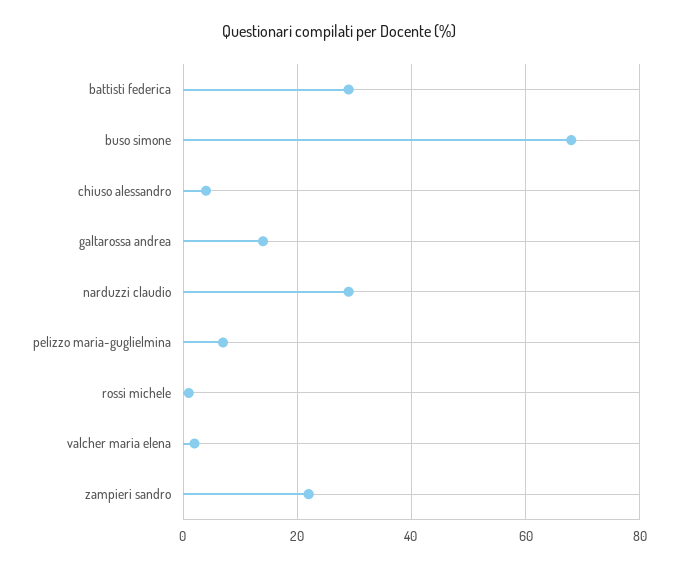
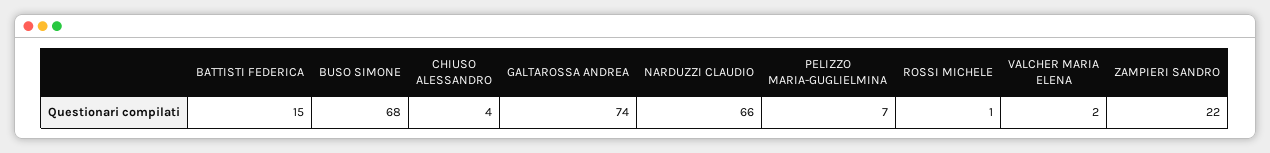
battisti federica: 30 -> 15
galtarossa andrea: 15 -> 74
narduzzi claudio: 30 -> 66

